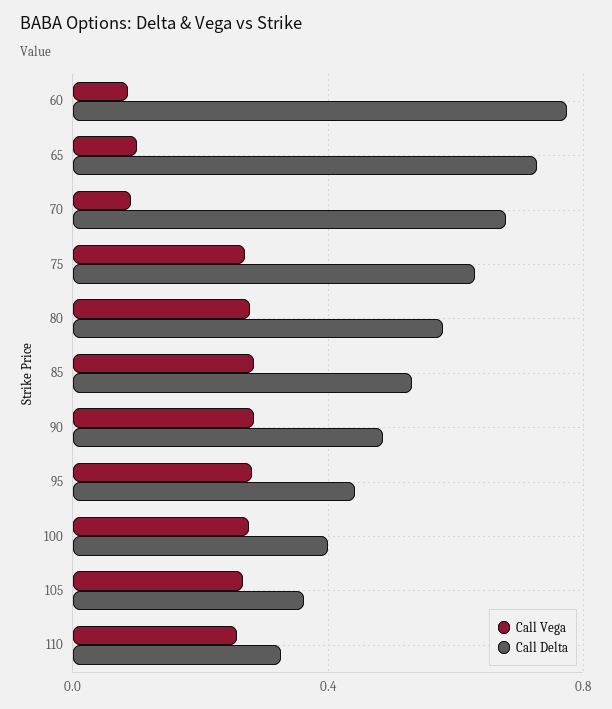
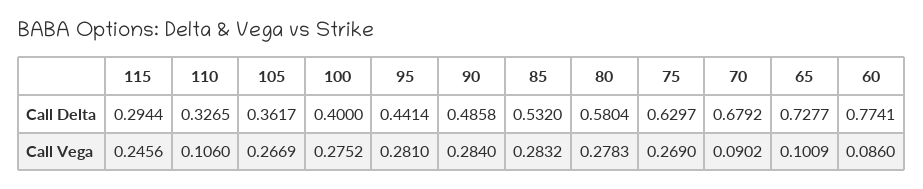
Call Vega, 110: 0.25 -> 0.106
Call Delta, 115: none -> 0.2944
Call Vega, 115: none -> 0.2456

